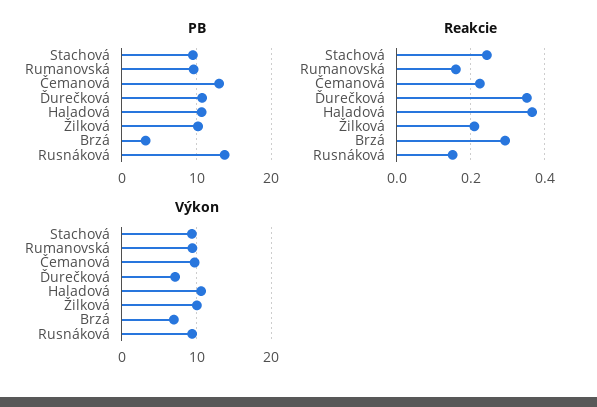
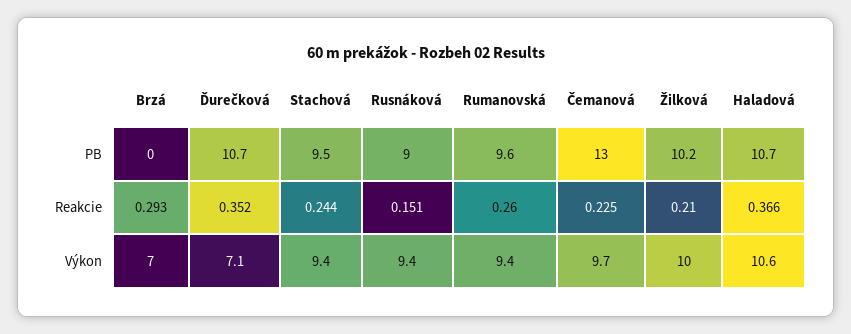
PB, Brzá: 3 -> 0
PB, Rusnáková: 14 -> 9
Reakcie, Rumanovská: 0.16 -> 0.26

